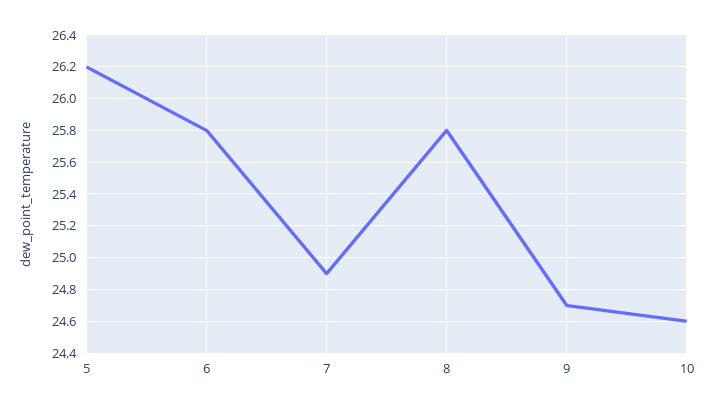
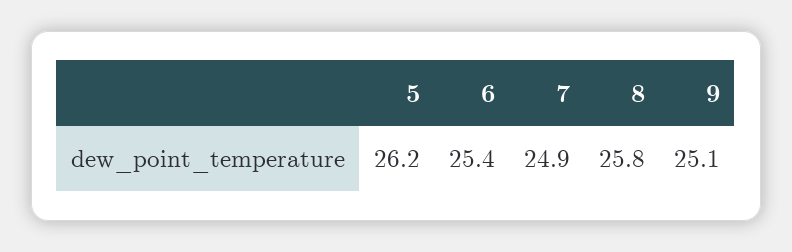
6: 25.8 -> 25.4
9: 24.7 -> 25.1
10: 24.6 -> none

